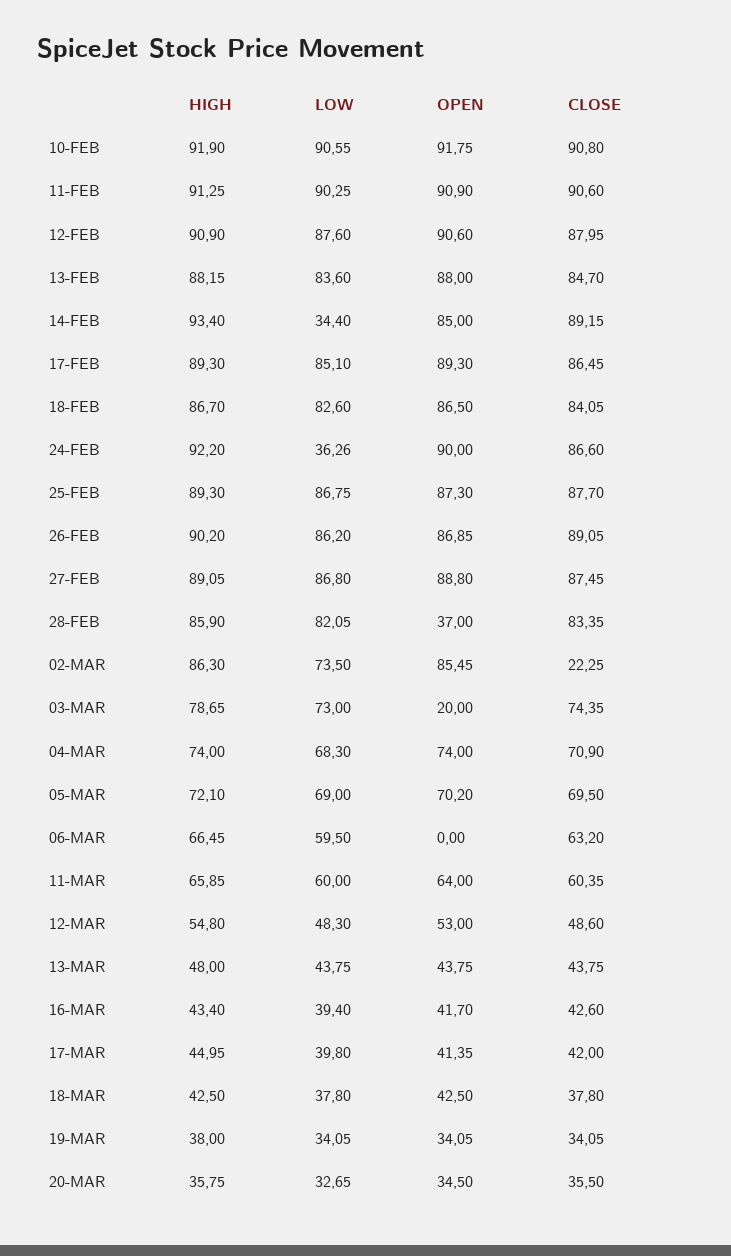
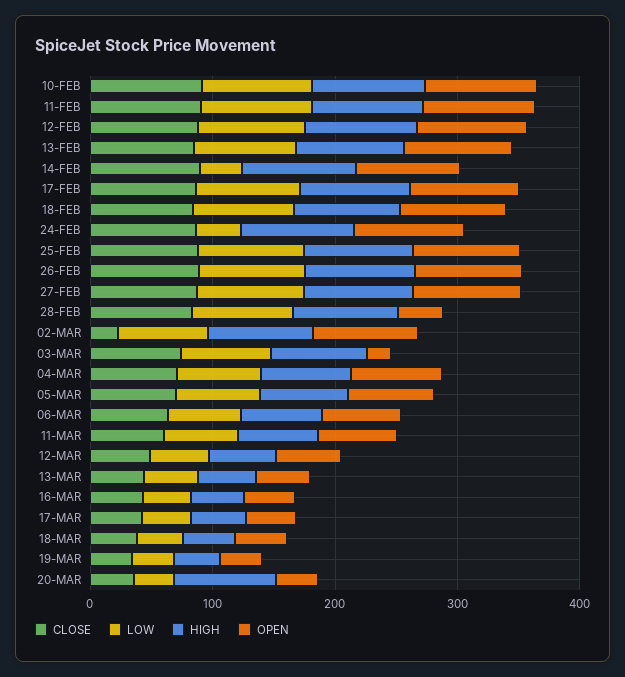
OPEN, 06-MAR: 0 -> 60
HIGH, 20-MAR: 35.75 -> 80

